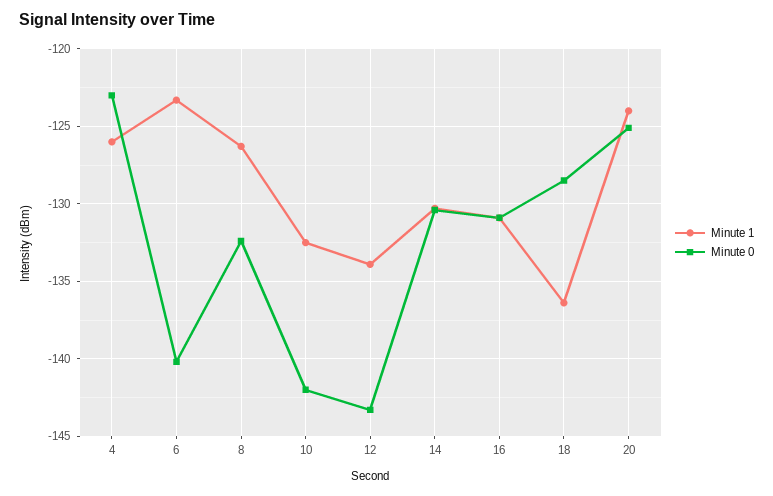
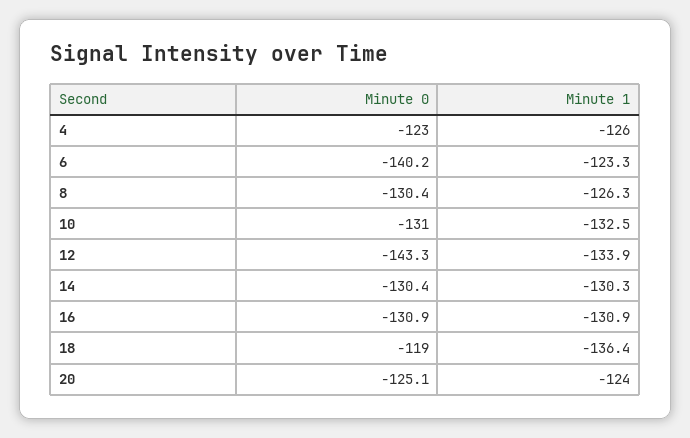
Minute 0, 8: -132.5 -> -130.4
Minute 0, 10: -142 -> -131
Minute 0, 18: -128.5 -> -119

